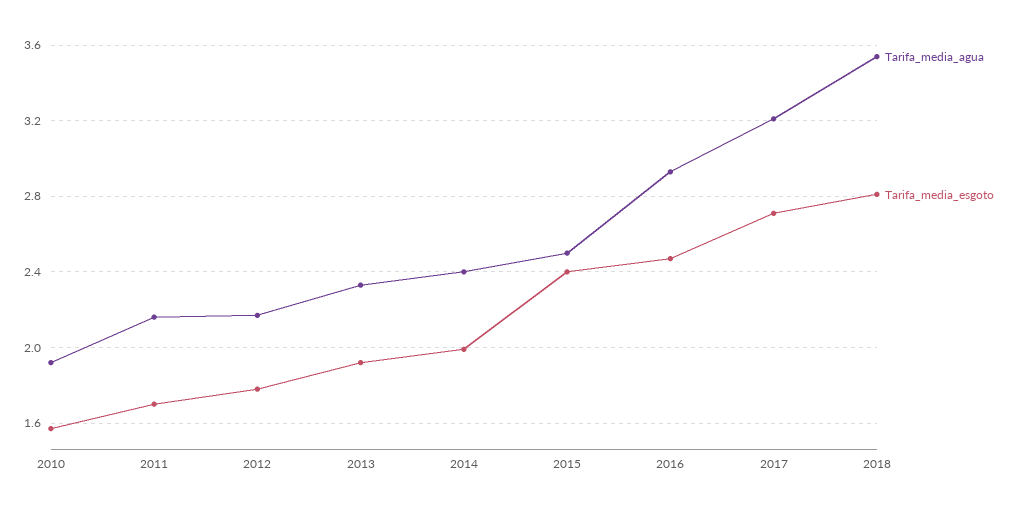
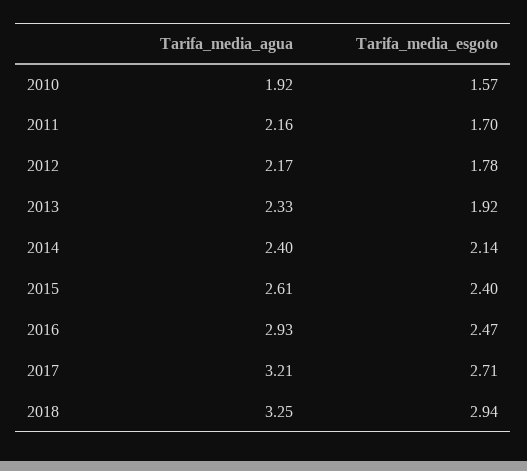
Tarifa_media_esgoto, 2014: 2 -> 2.14
Tarifa_media_agua, 2015: 2.5 -> 2.61
Tarifa_media_agua, 2018: 3.55 -> 3.25
Tarifa_media_esgoto, 2018: 2.8 -> 2.94

